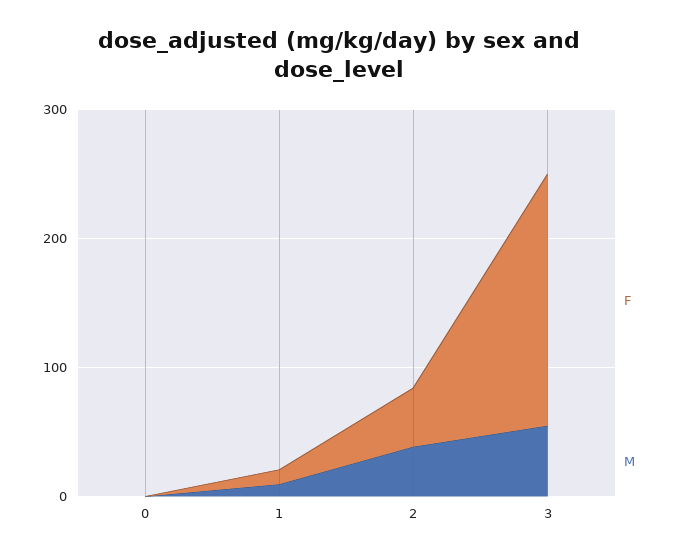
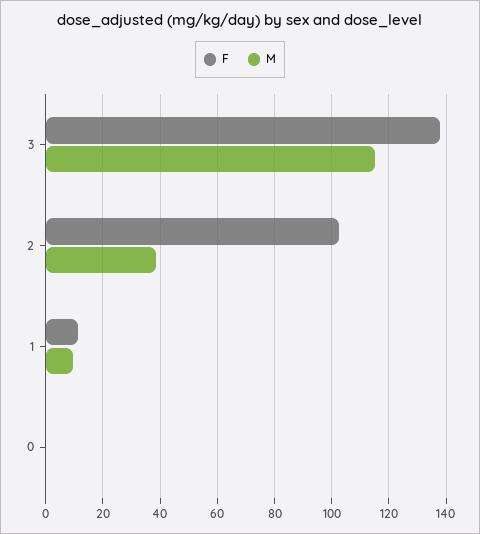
F, 2: 40 -> 102.5
F, 3: 200 -> 137.5
M, 3: 60 -> 115

